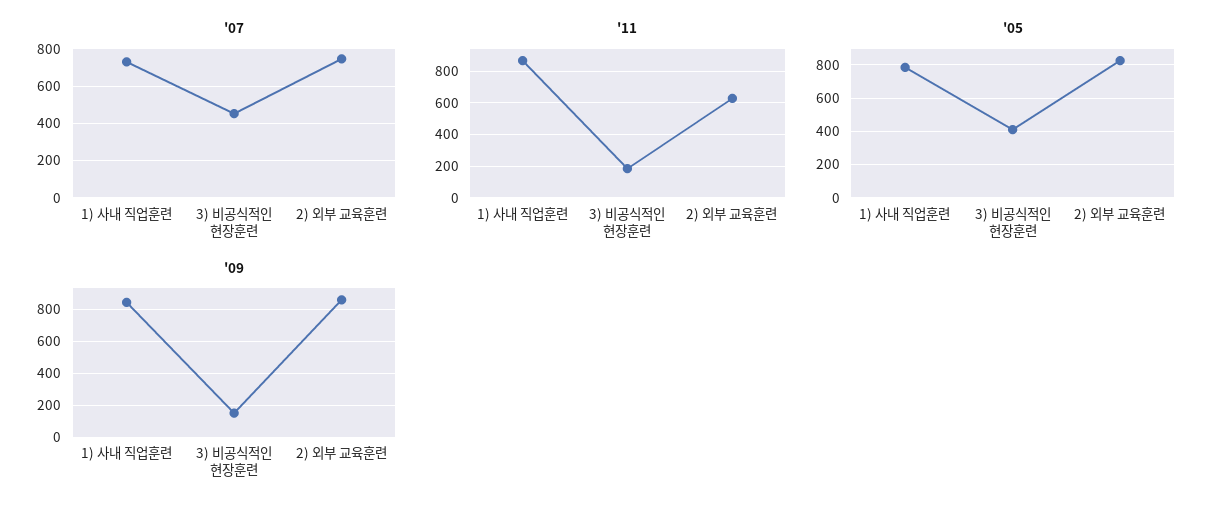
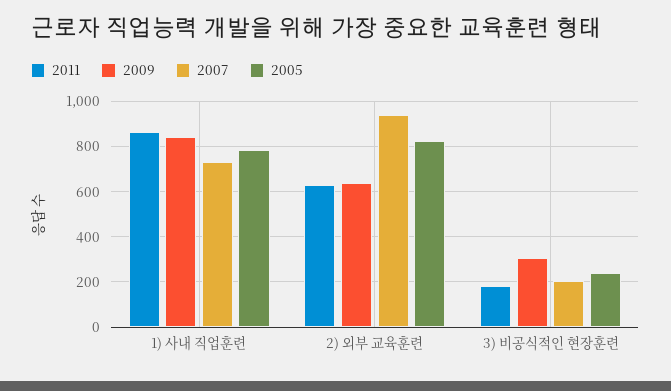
'07, 3) 비공식적인 현장훈련: 450 -> 200
'07, 2) 외부 교육훈련: 750 -> 950
'05, 3) 비공식적인 현장훈련: 400 -> 250
'09, 3) 비공식적인 현장훈련: 150 -> 300
'09, 2) 외부 교육훈련: 850 -> 650

